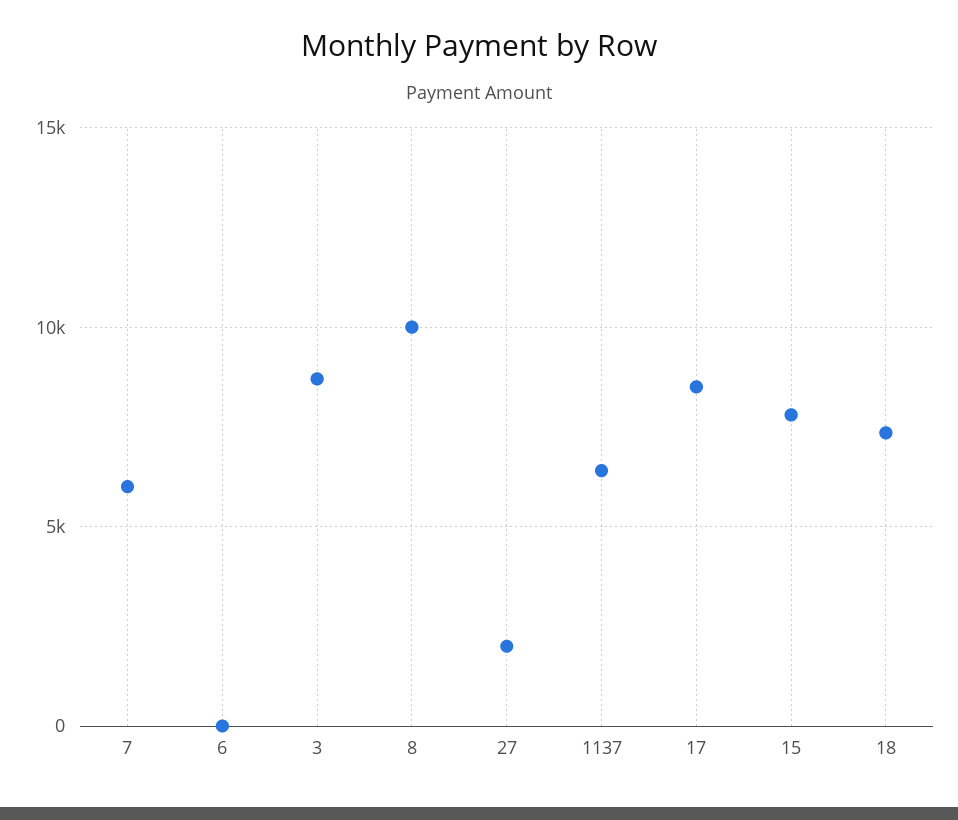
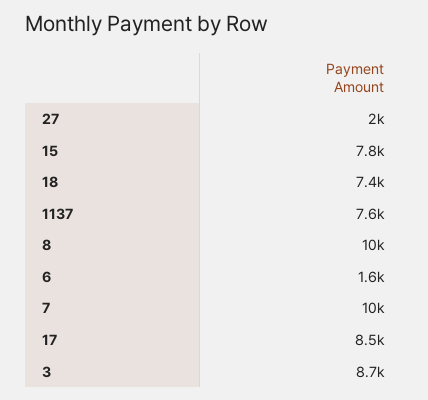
7: 6000 -> 10000
6: 0 -> 1600
1137: 6500 -> 7600

